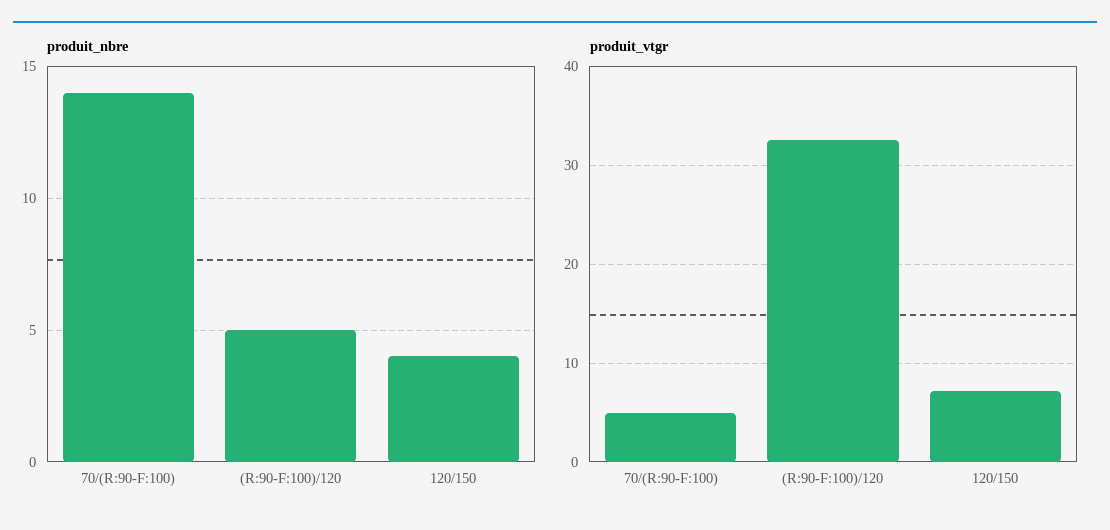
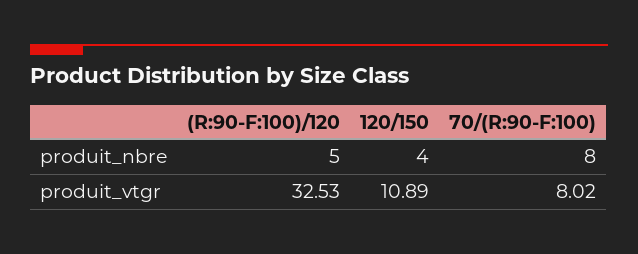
produit_nbre, 70/(R:90-F:100): 14 -> 8
produit_vtgr, 70/(R:90-F:100): 5 -> 8.02
produit_vtgr, 120/150: 7 -> 10.89

